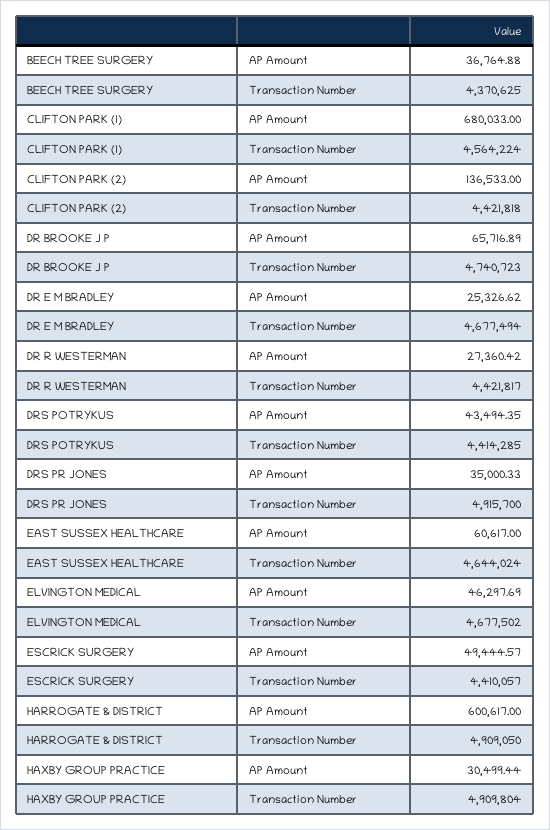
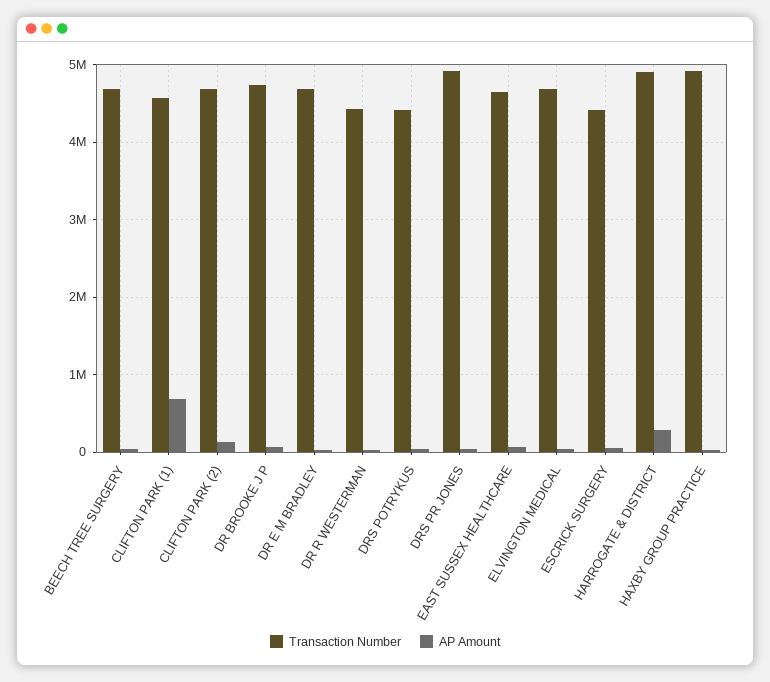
Transaction Number, BEECH TREE SURGERY: 4370625 -> 4700000
Transaction Number, CLIFTON PARK (2): 4421818 -> 4700000
AP Amount, HARROGATE & DISTRICT: 600617 -> 300000

